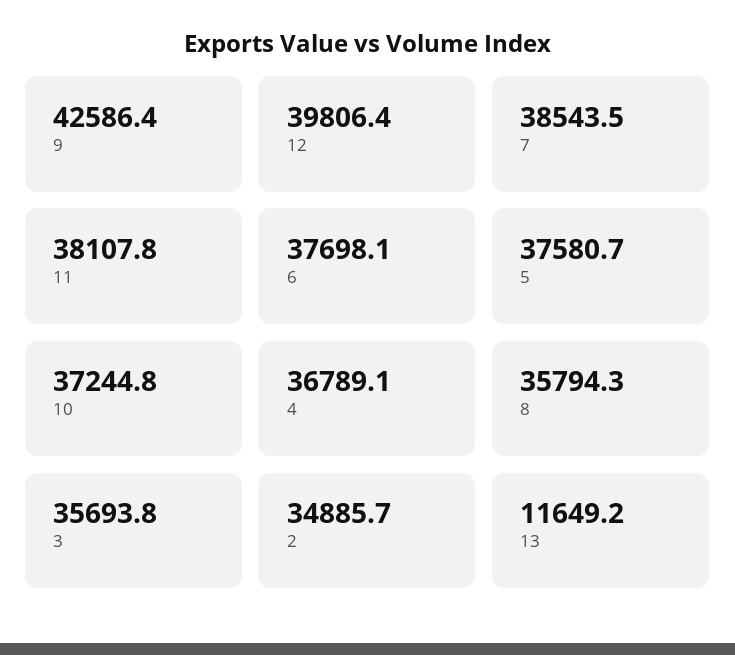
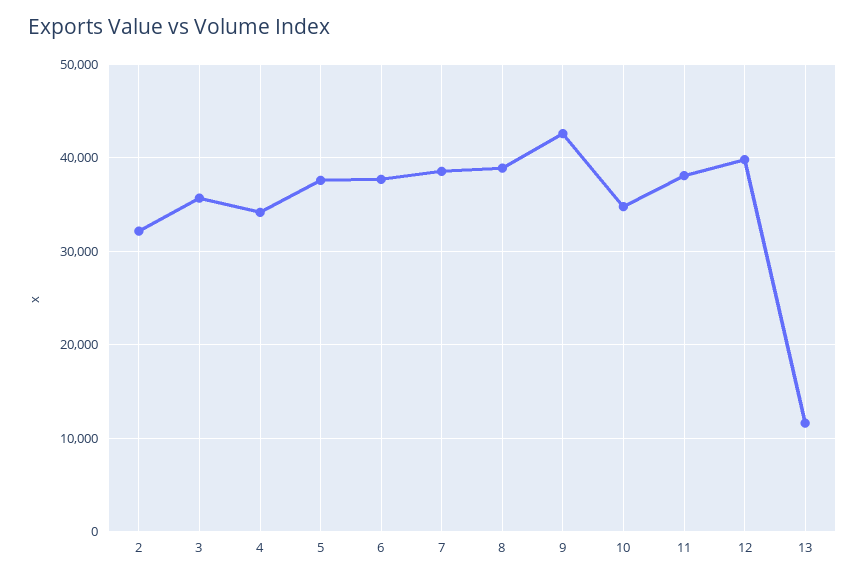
10: 37244.8 -> 35000
4: 36789.1 -> 34000
8: 35794.3 -> 39000
2: 34885.7 -> 32000

